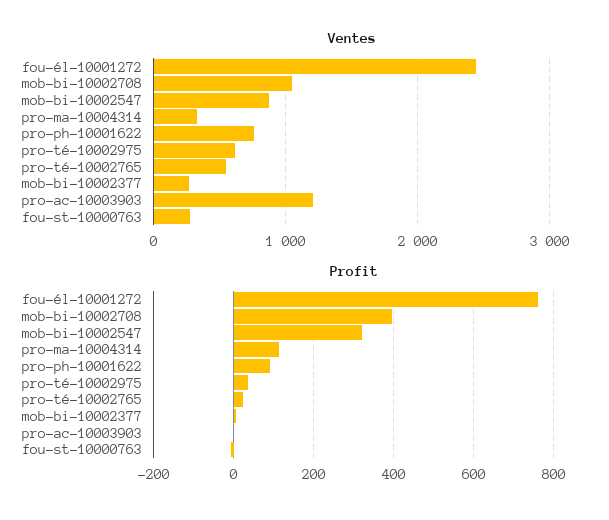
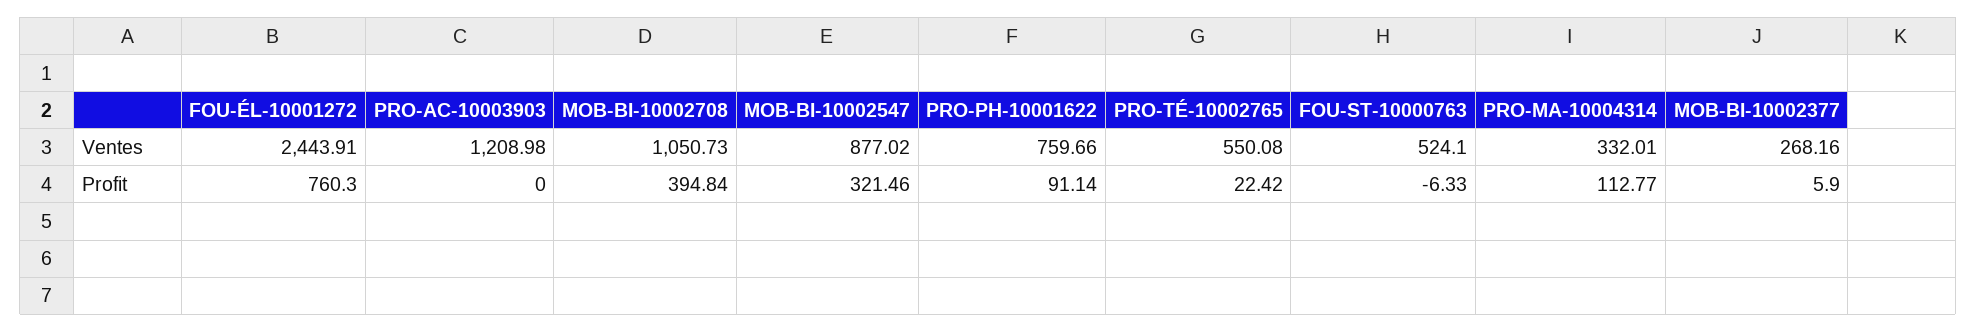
Ventes, pro-té-10002975: 600 -> none
Ventes, fou-st-10000763: 300 -> 524.1
Profit, pro-té-10002975: 40 -> none

